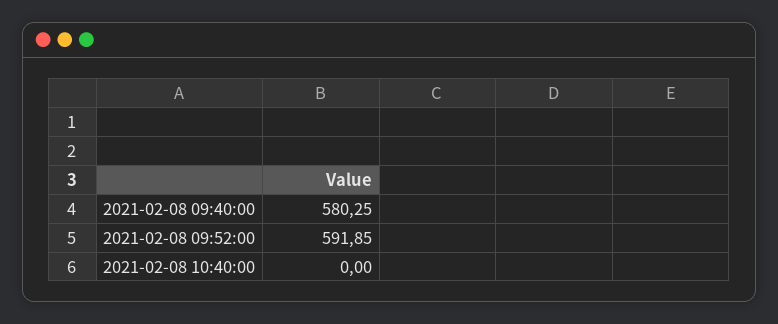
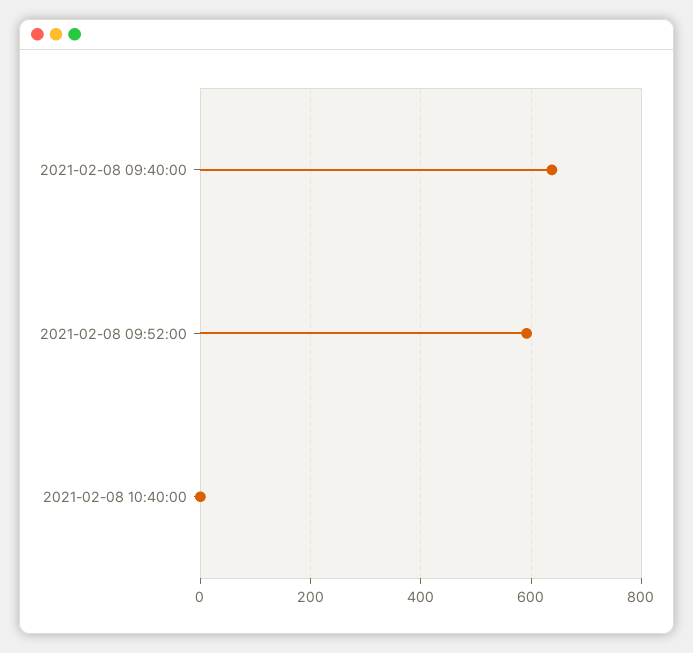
2021-02-08 09:40:00: 580.25 -> 640

